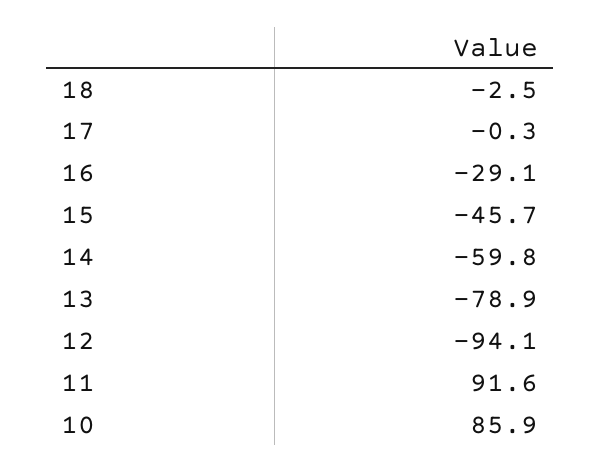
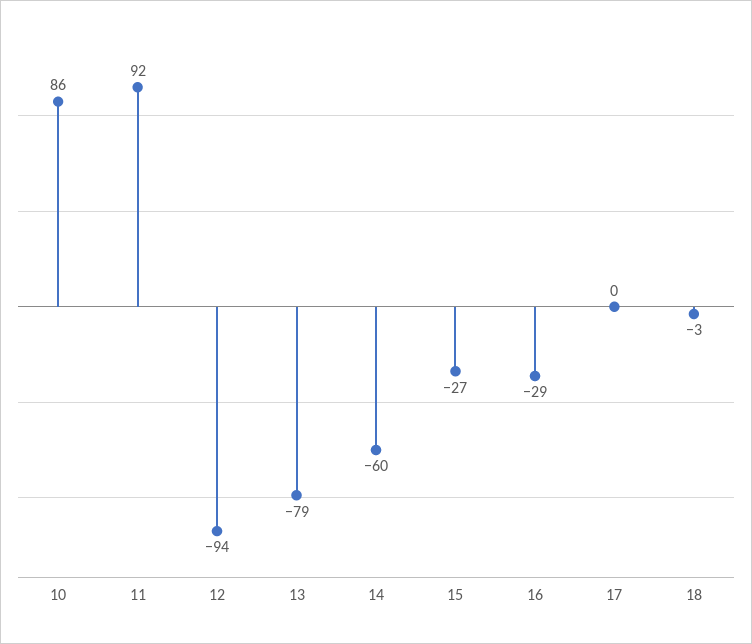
15: -45.7 -> -27

